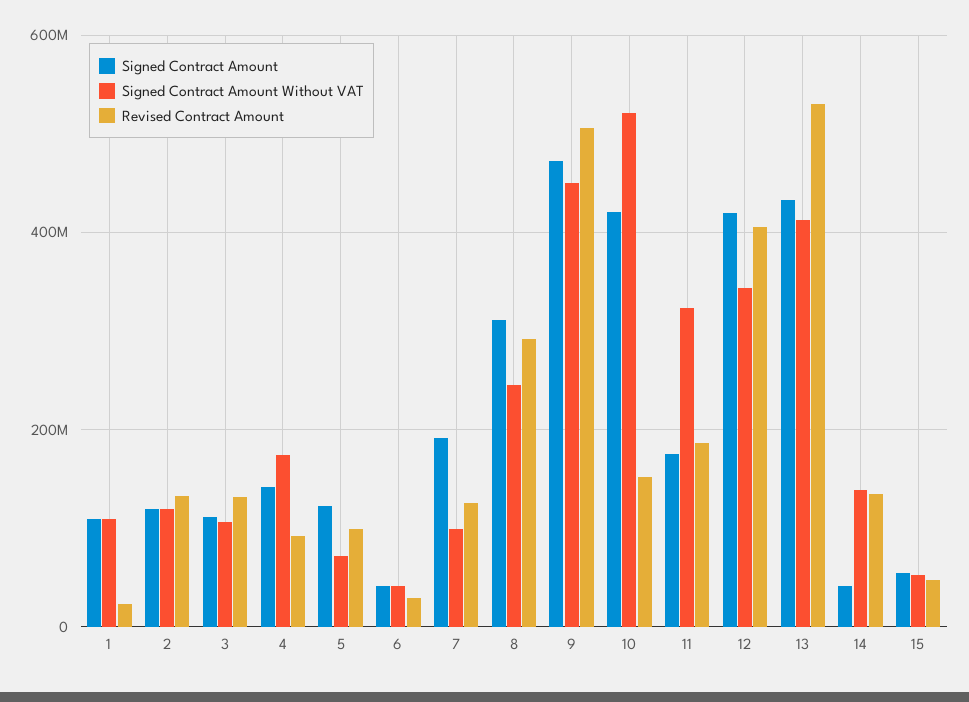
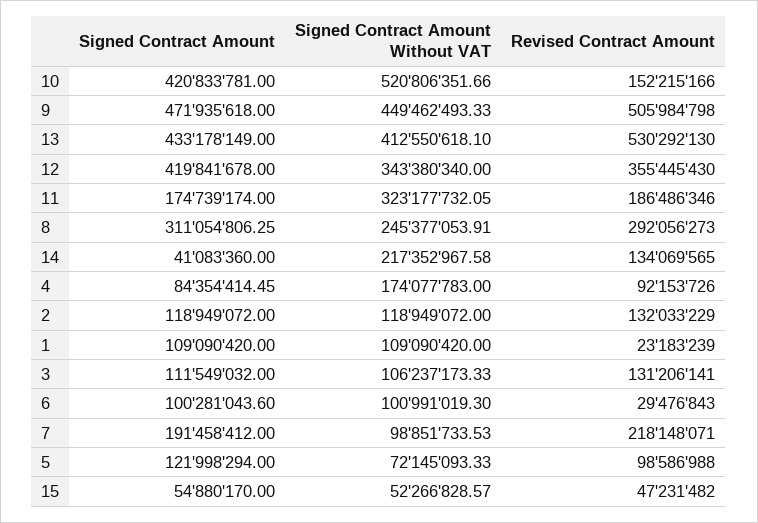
Signed Contract Amount, 4: 140000000 -> 84354414.45
Signed Contract Amount, 6: 40000000 -> 100281043.6
Signed Contract Amount Without VAT, 6: 40000000 -> 100991019.3
Revised Contract Amount, 7: 120000000 -> 218148071
Revised Contract Amount, 12: 400000000 -> 355445430
Signed Contract Amount Without VAT, 14: 140000000 -> 217352967.58

